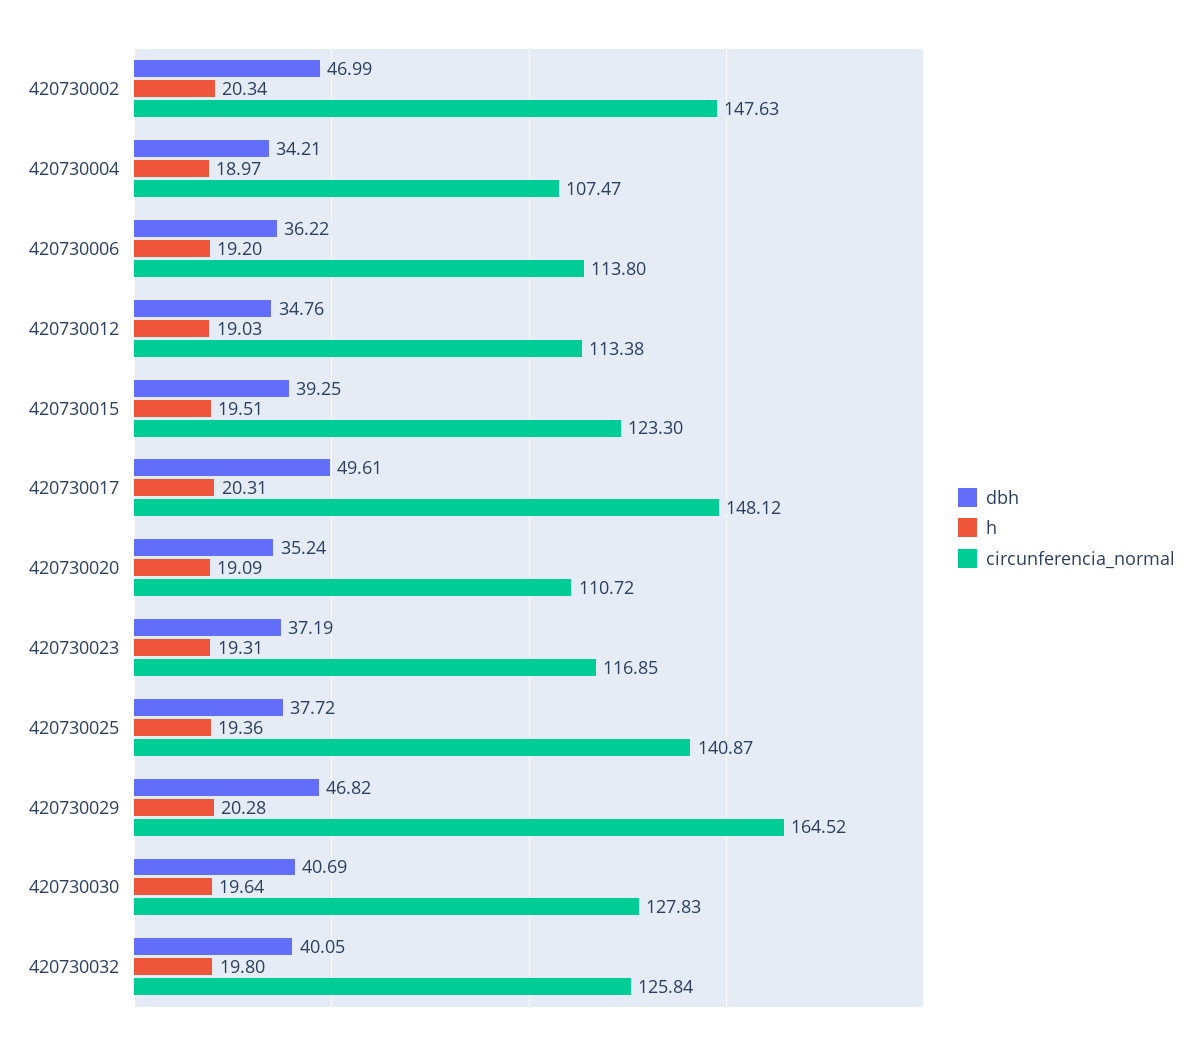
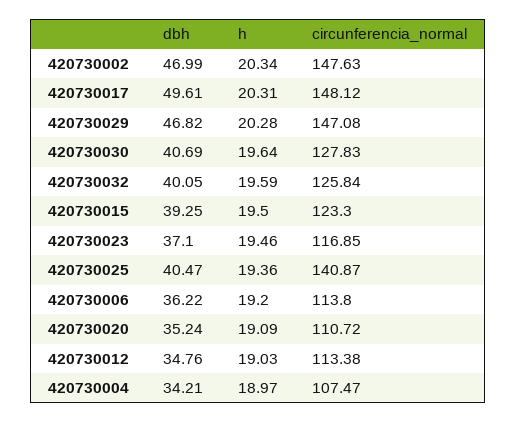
h, 420730015: 19.51 -> 19.5
dbh, 420730023: 37.19 -> 37.1
h, 420730023: 19.31 -> 19.46
dbh, 420730025: 37.72 -> 40.47
circunferencia_normal, 420730029: 164.52 -> 147.08
h, 420730032: 19.8 -> 19.59

